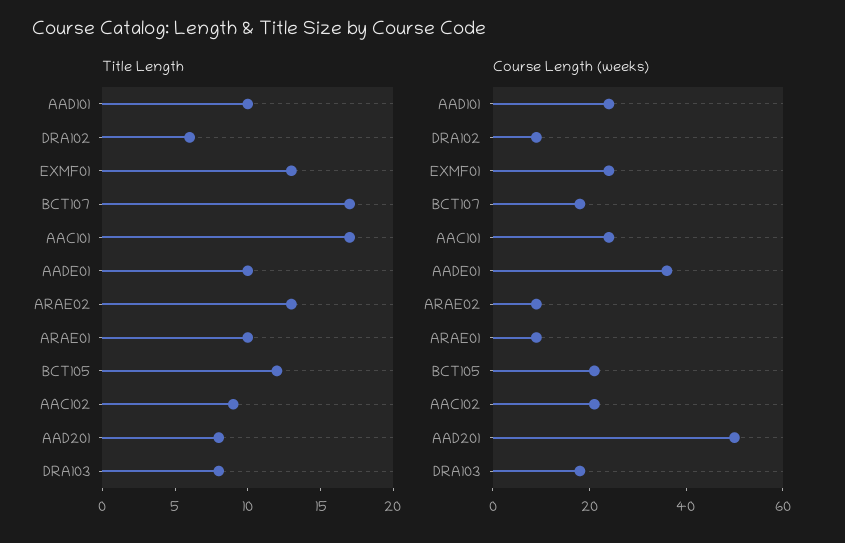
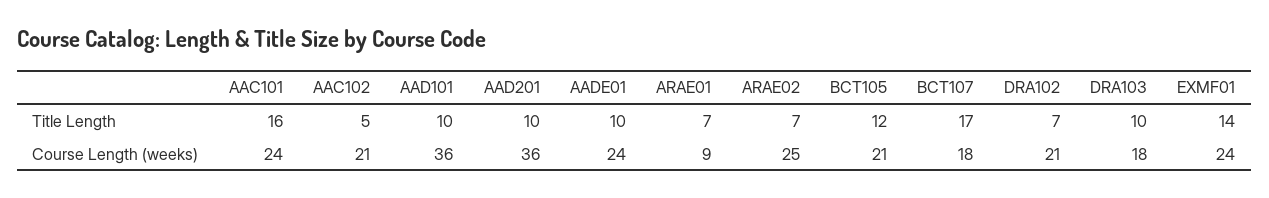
Title Length, DRA102: 6 -> 7
Title Length, EXMF01: 13 -> 14
Title Length, AAC101: 17 -> 16
Title Length, ARAE02: 13 -> 7
Title Length, ARAE01: 10 -> 7
Title Length, AAC102: 9 -> 5
Title Length, AAD201: 8 -> 10
Title Length, DRA103: 8 -> 10
Course Length (weeks), AAD101: 25 -> 36
Course Length (weeks), DRA102: 10 -> 21
Course Length (weeks), AADE01: 35 -> 24
Course Length (weeks), ARAE02: 10 -> 25
Course Length (weeks), AAD201: 50 -> 36

